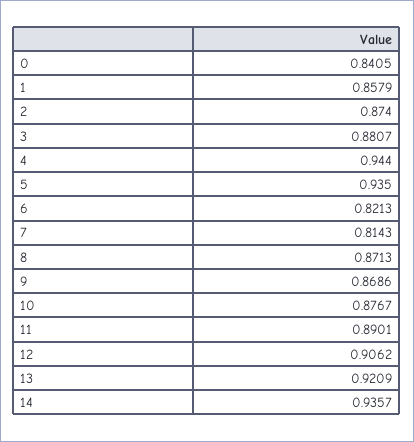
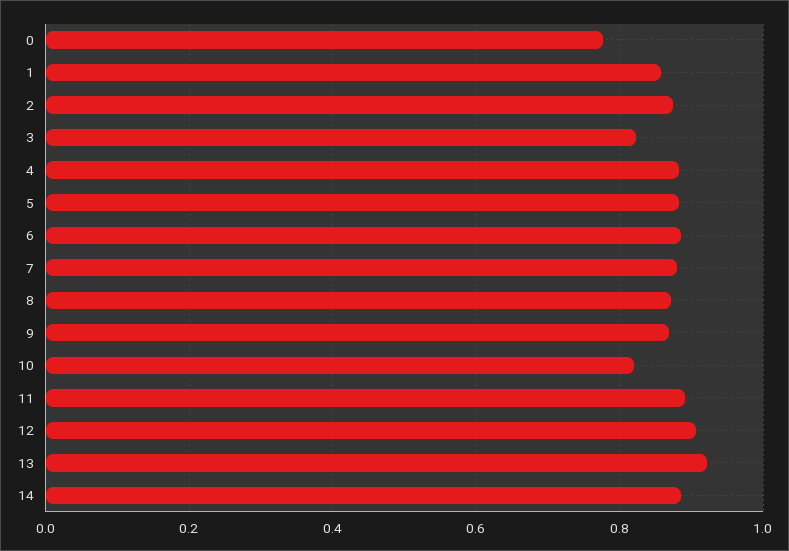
0: 0.8405 -> 0.78
3: 0.8807 -> 0.82
4: 0.944 -> 0.88
5: 0.935 -> 0.88
6: 0.8213 -> 0.88
7: 0.8143 -> 0.88
10: 0.8767 -> 0.82
14: 0.9357 -> 0.88

